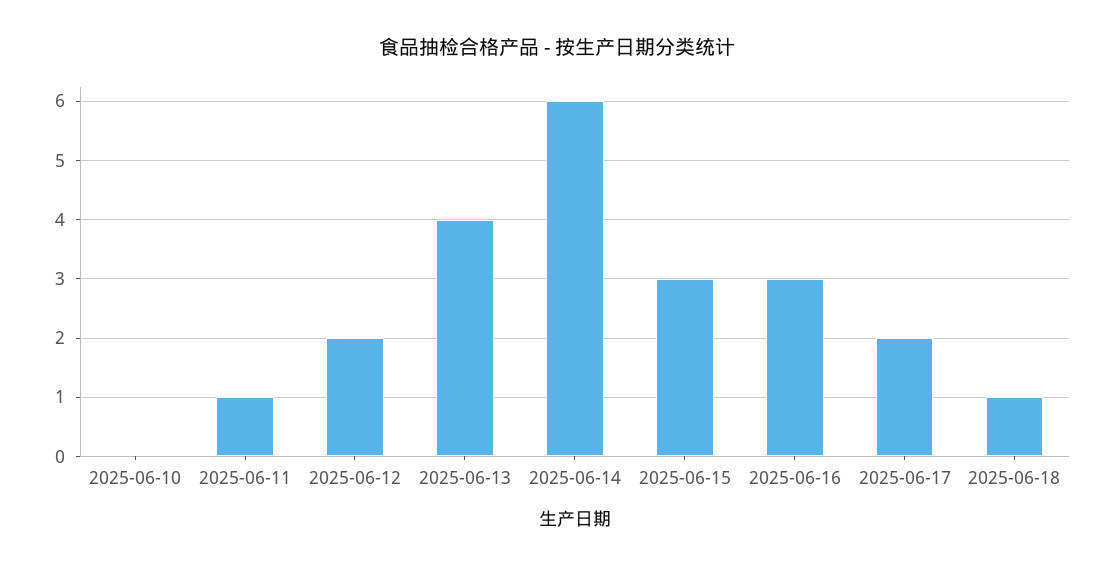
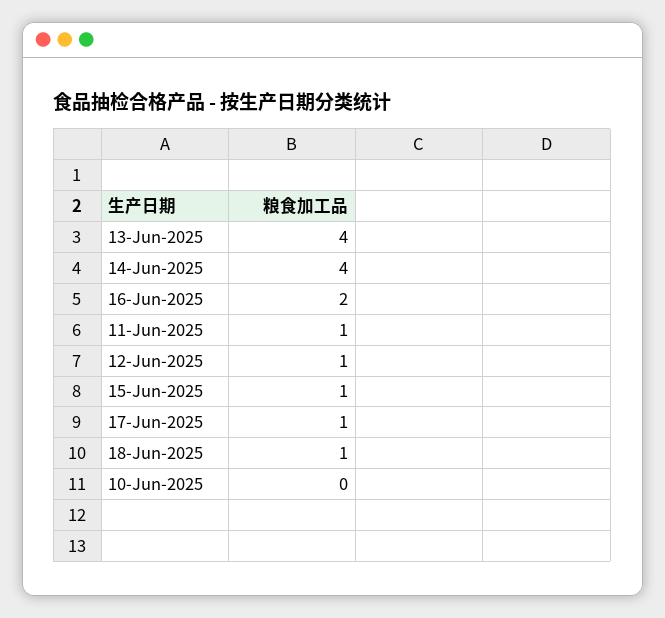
2025-06-12: 2 -> 1
2025-06-14: 6 -> 4
2025-06-15: 3 -> 1
2025-06-16: 3 -> 2
2025-06-17: 2 -> 1

